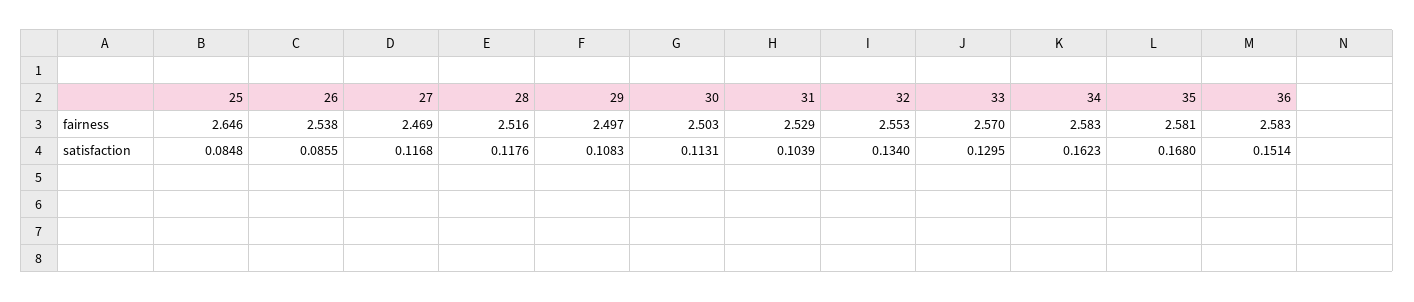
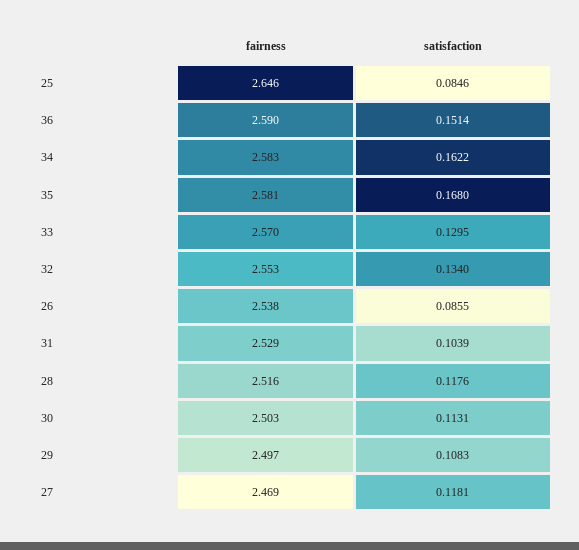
36, fairness: 2.583 -> 2.59
25, satisfaction: 0.0848 -> 0.0846
27, satisfaction: 0.1168 -> 0.1181
34, satisfaction: 0.1623 -> 0.1622

